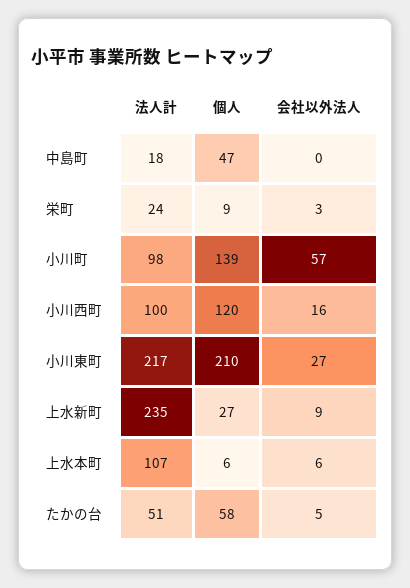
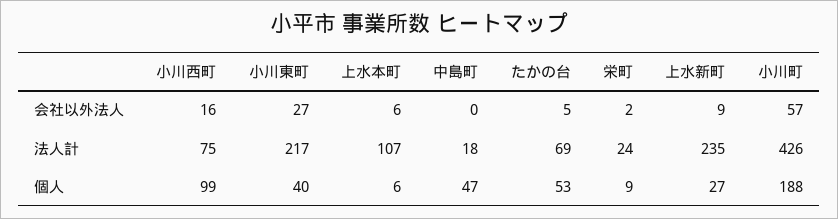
会社以外法人, 栄町: 3 -> 2
法人計, 小川町: 98 -> 426
個人, 小川町: 139 -> 188
法人計, 小川西町: 100 -> 75
個人, 小川西町: 120 -> 99
個人, 小川東町: 210 -> 40
法人計, たかの台: 51 -> 69
個人, たかの台: 58 -> 53

